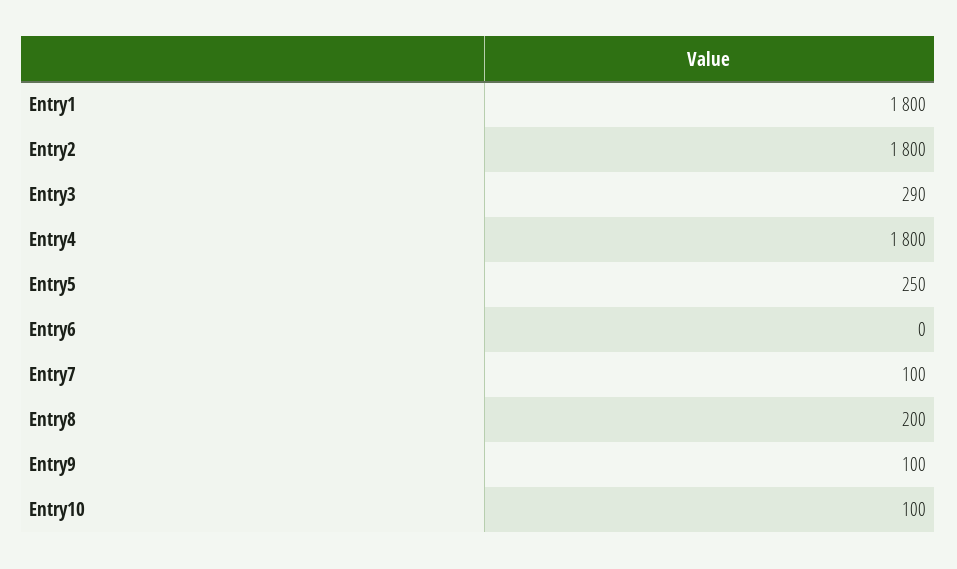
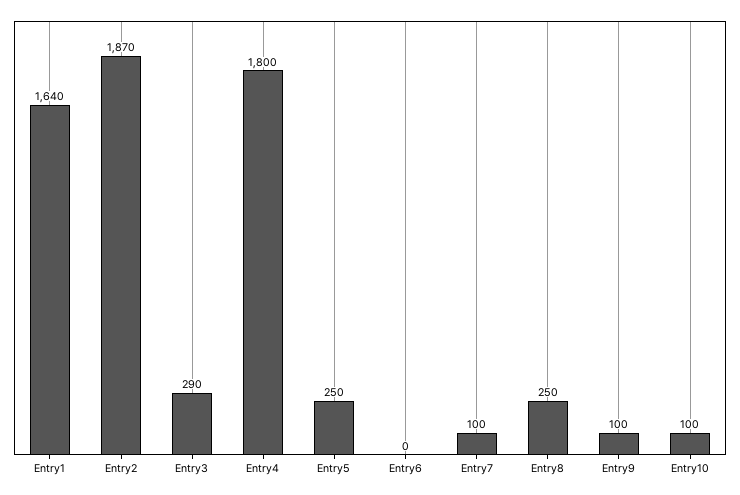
Entry1: 1800 -> 1640
Entry2: 1800 -> 1870
Entry8: 200 -> 250

